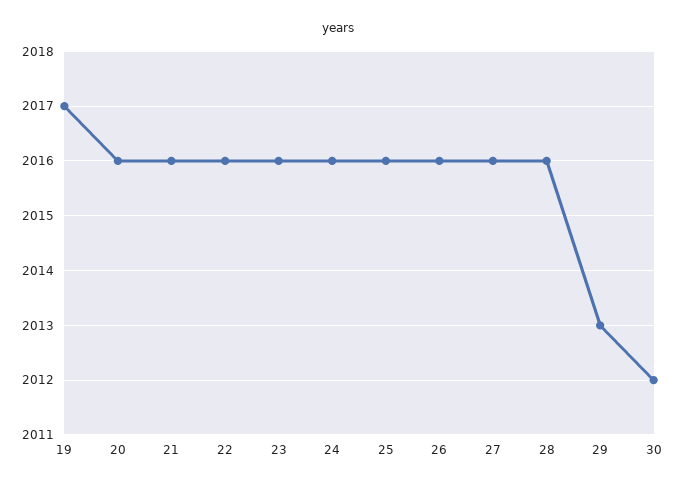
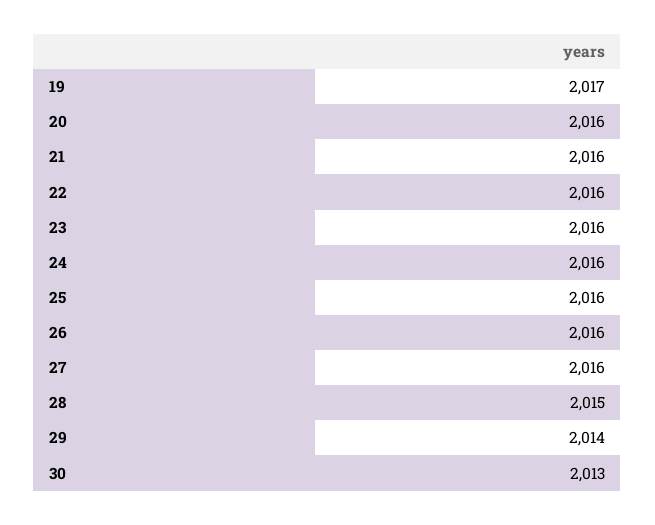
28: 2016 -> 2015
29: 2013 -> 2014
30: 2012 -> 2013

